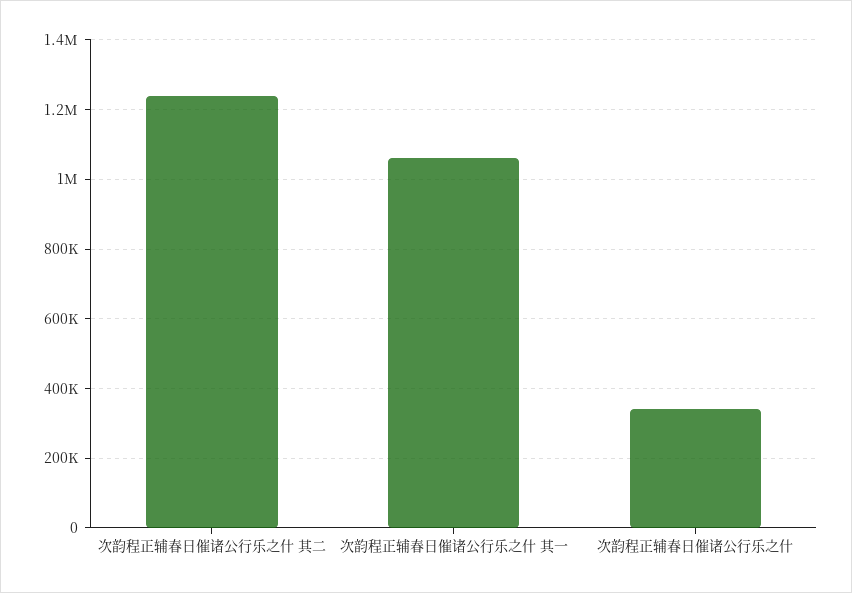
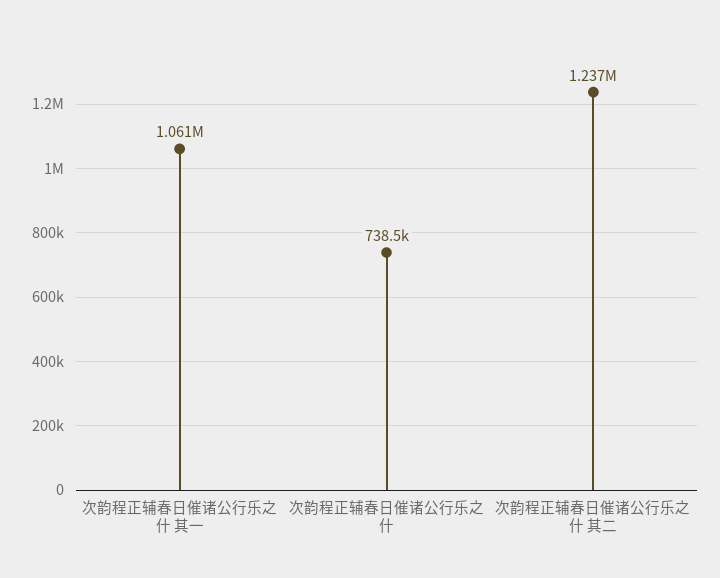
次韵程正辅春日催诸公行乐之什: 340000 -> 738500

